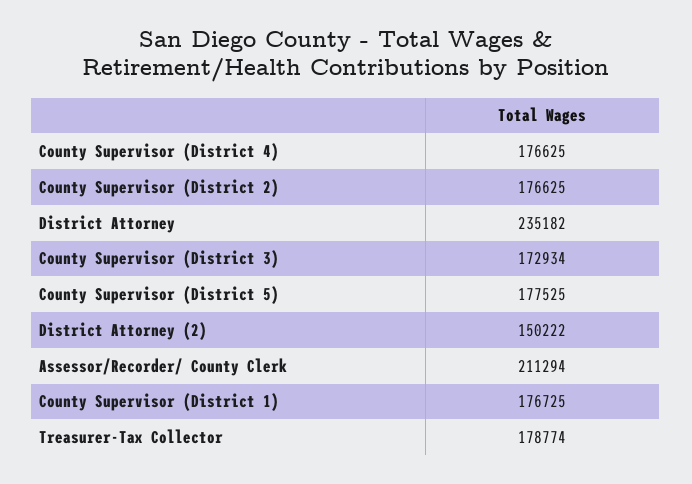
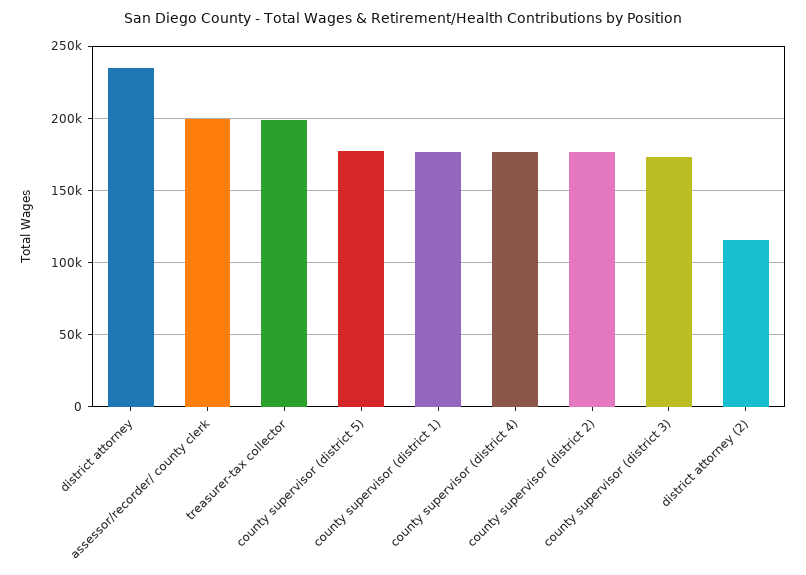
District Attorney (2): 150222 -> 115000
Assessor/Recorder/ County Clerk: 211294 -> 200000
Treasurer-Tax Collector: 178774 -> 200000

